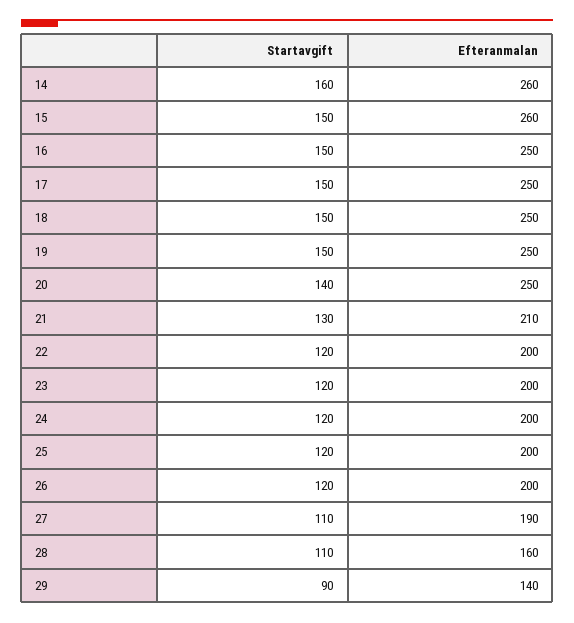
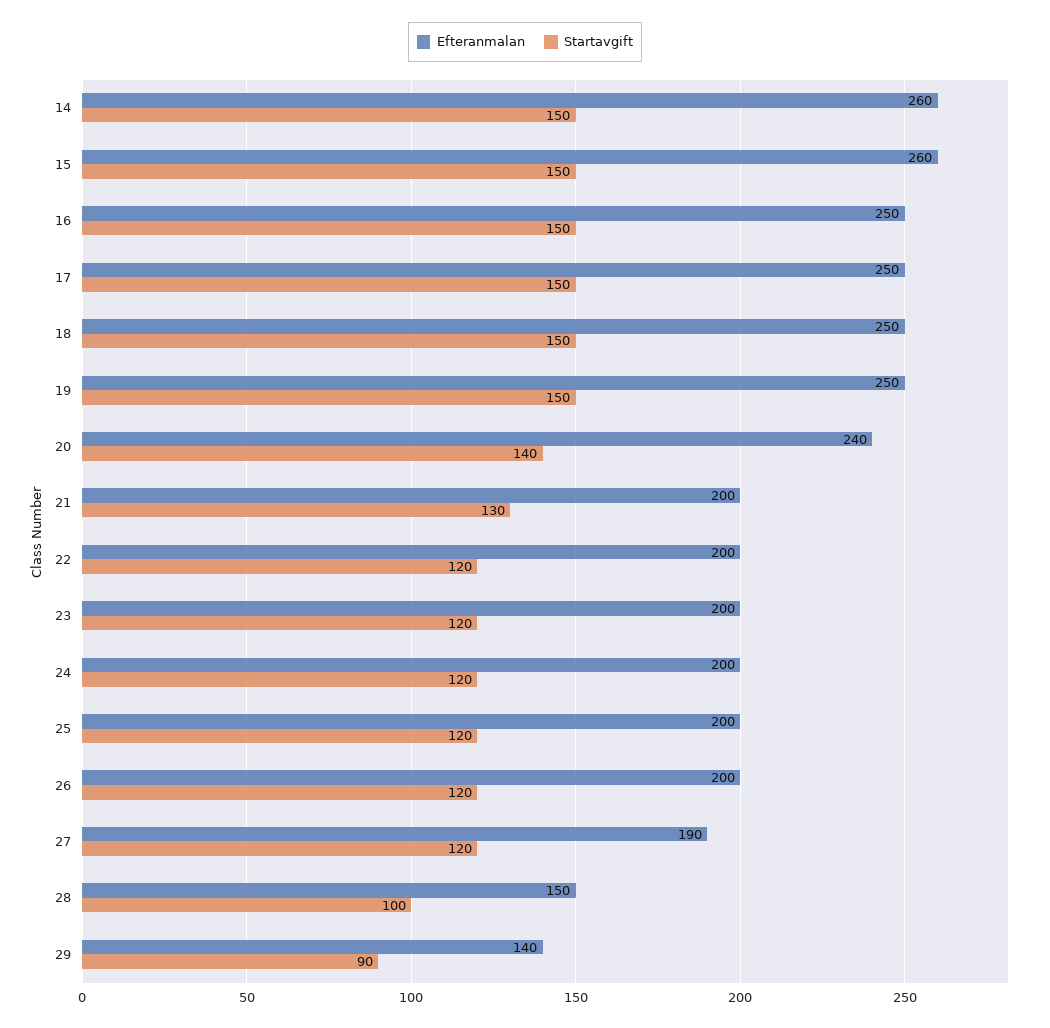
Startavgift, 14: 160 -> 150
Efteranmalan, 20: 250 -> 240
Efteranmalan, 21: 210 -> 200
Startavgift, 27: 110 -> 120
Startavgift, 28: 110 -> 100
Efteranmalan, 28: 160 -> 150

